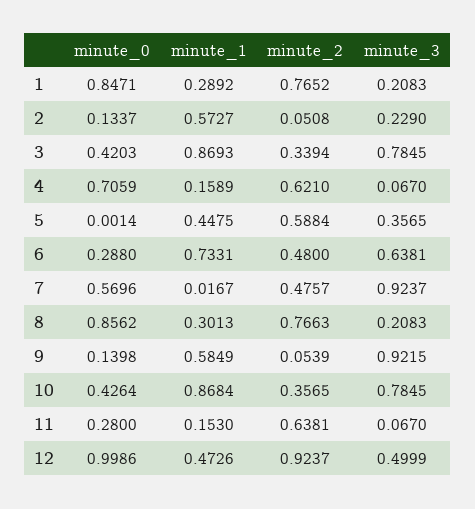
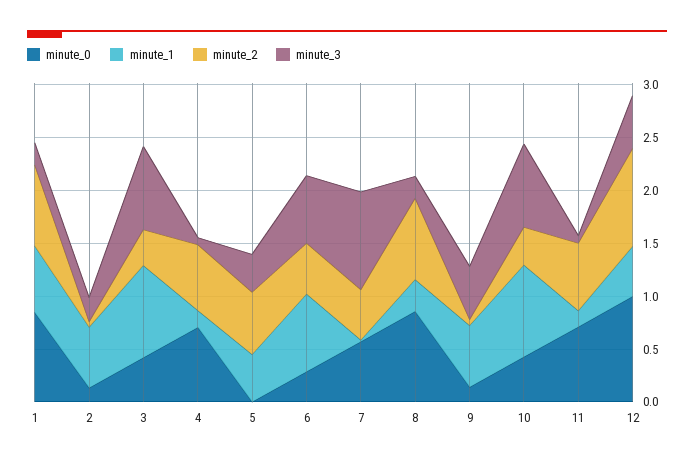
minute_1, 1: 0.2892 -> 0.6
minute_3, 9: 0.9215 -> 0.5
minute_0, 11: 0.28 -> 0.7

